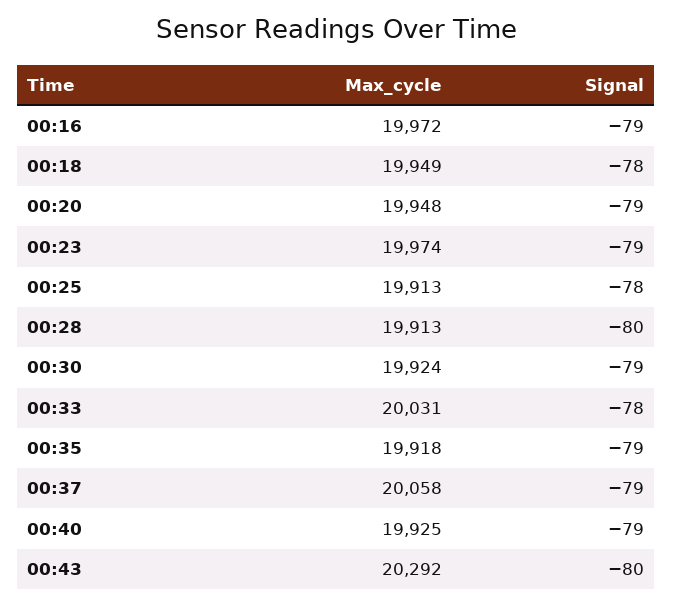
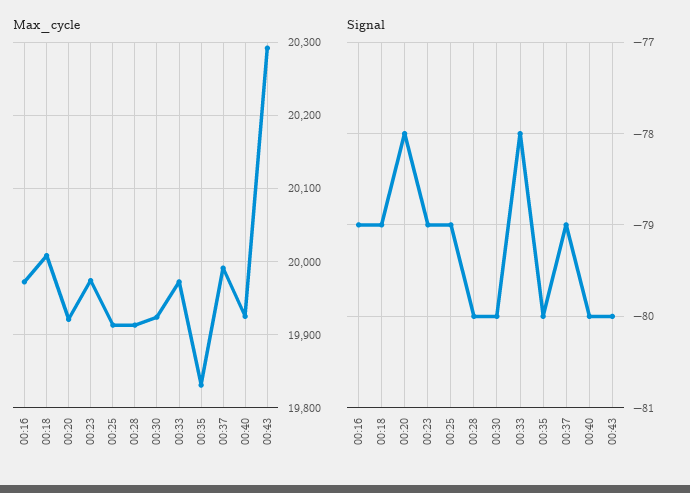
Max_cycle, 00:18: 19949 -> 20010
Signal, 00:18: -78 -> -79
Max_cycle, 00:20: 19948 -> 19920
Signal, 00:20: -79 -> -78
Signal, 00:25: -78 -> -79
Signal, 00:30: -79 -> -80
Max_cycle, 00:33: 20031 -> 19970
Max_cycle, 00:35: 19918 -> 19830
Signal, 00:35: -79 -> -80
Max_cycle, 00:37: 20058 -> 19990
Signal, 00:40: -79 -> -80

